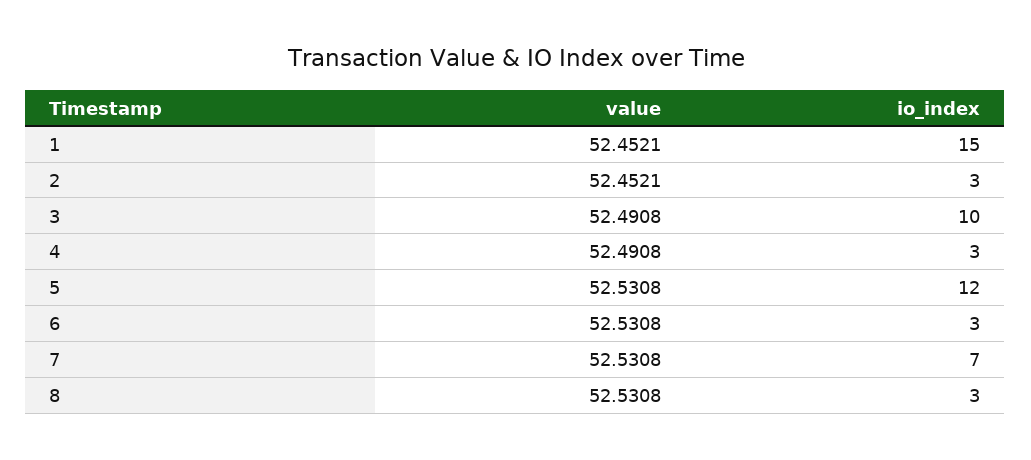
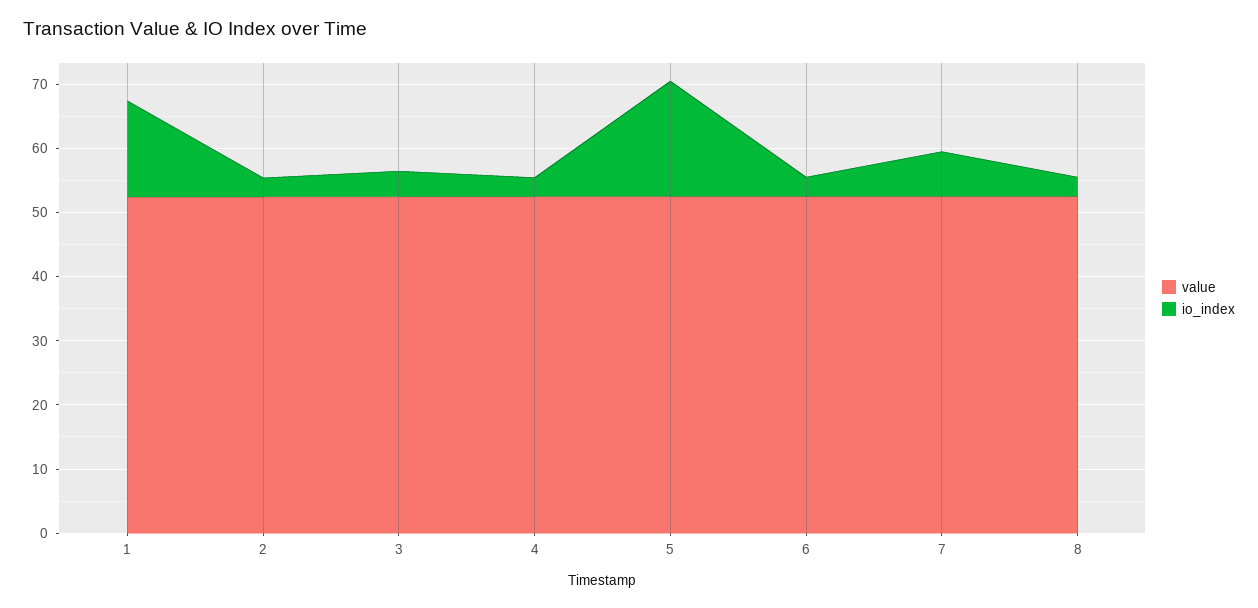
io_index, 3: 10 -> 4
io_index, 5: 12 -> 18

